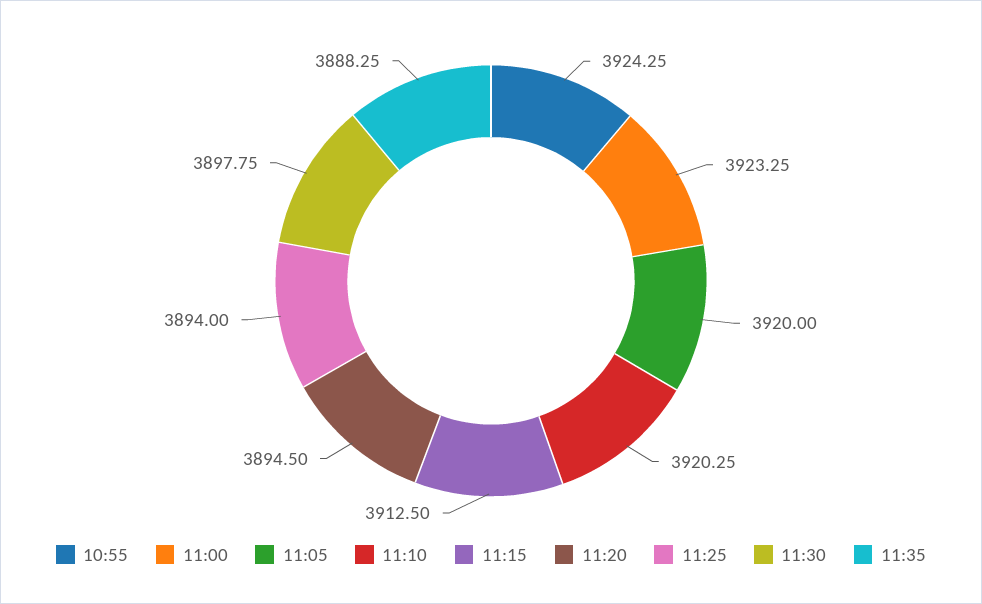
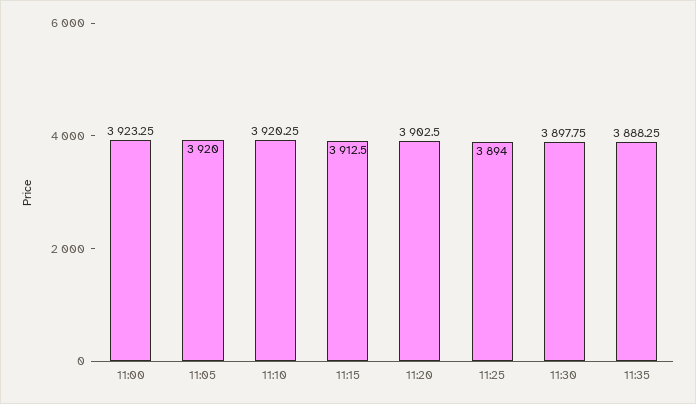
10:55: 3924.25 -> none
11:20: 3894.5 -> 3902.5

